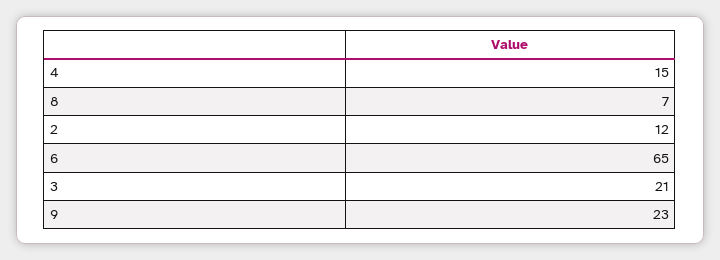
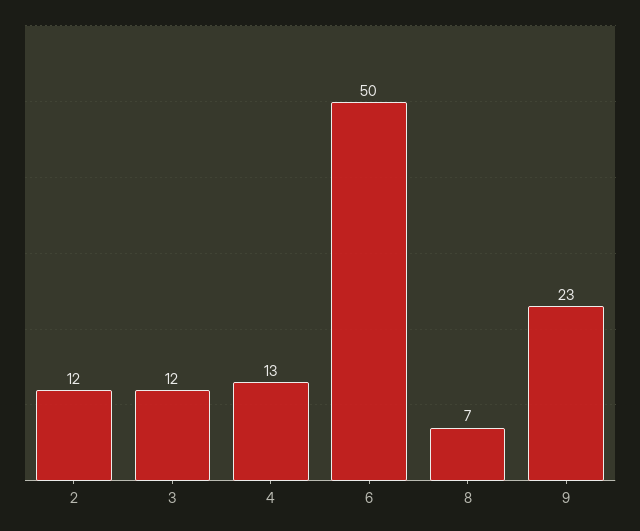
4: 15 -> 13
6: 65 -> 50
3: 21 -> 12

